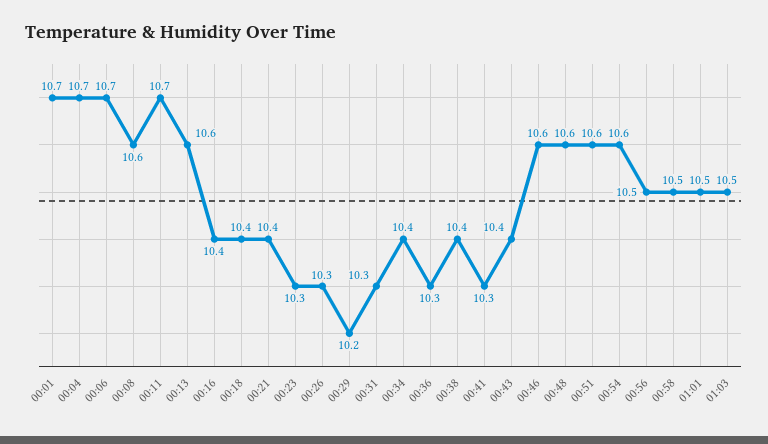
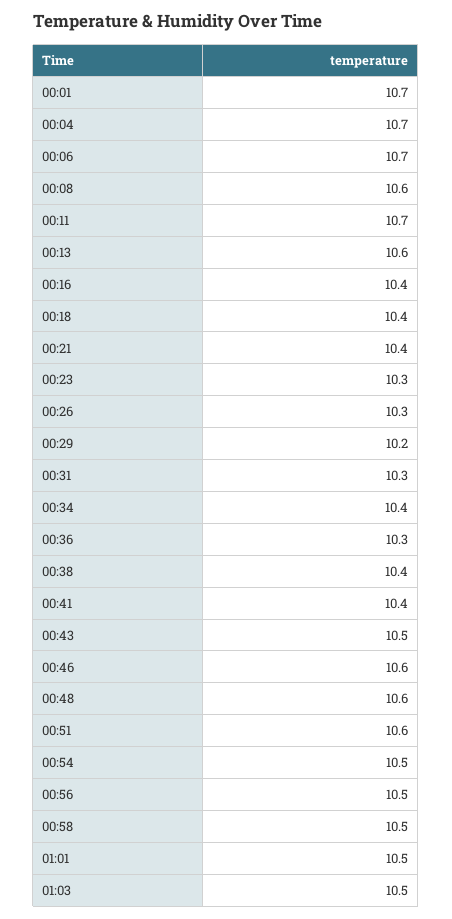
00:41: 10.3 -> 10.4
00:43: 10.4 -> 10.5
00:54: 10.6 -> 10.5

